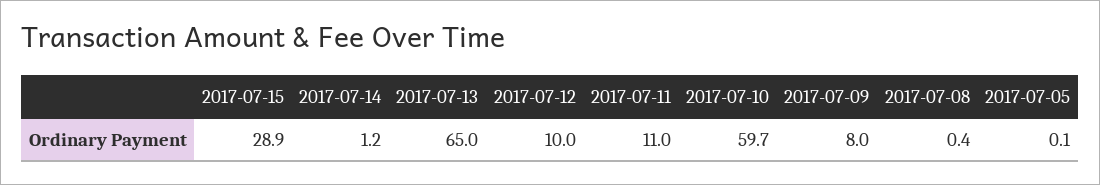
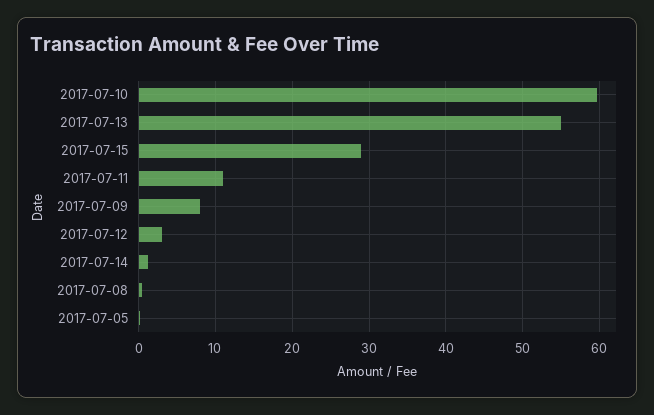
2017-07-13: 65 -> 55
2017-07-12: 10 -> 3

